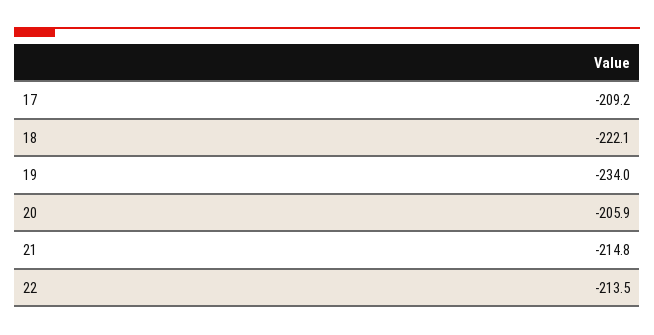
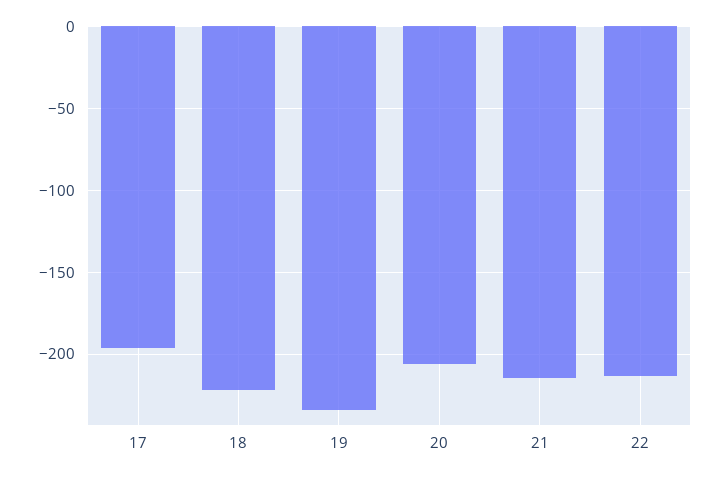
17: -209.2 -> -195

